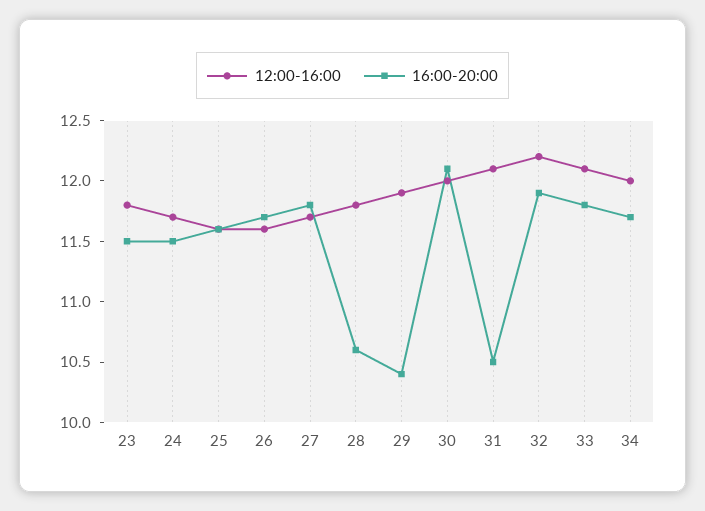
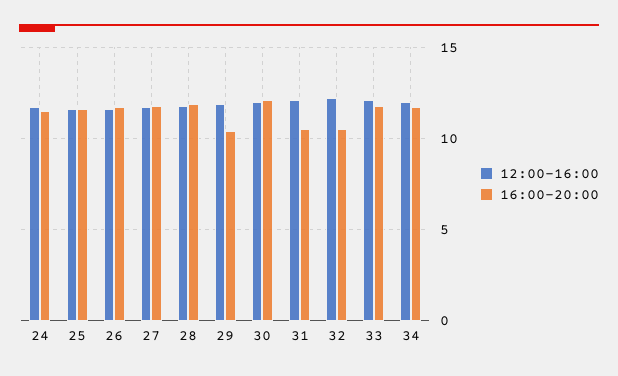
12:00-16:00, 23: 11.8 -> none
16:00-20:00, 23: 11.5 -> none
16:00-20:00, 28: 10.6 -> 12
16:00-20:00, 32: 11.9 -> 10.5

